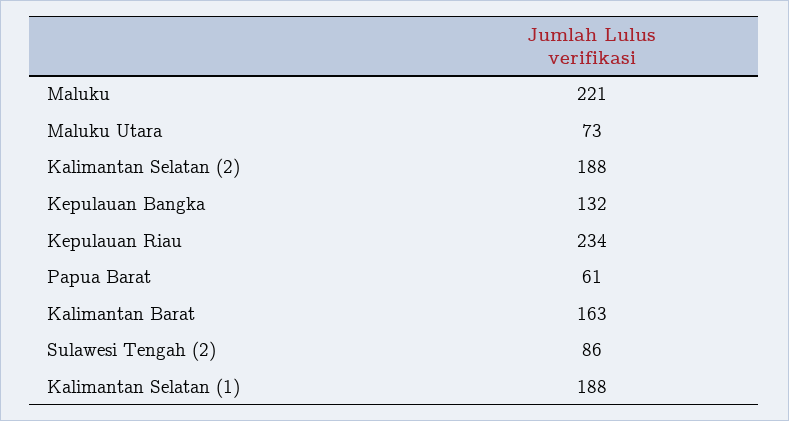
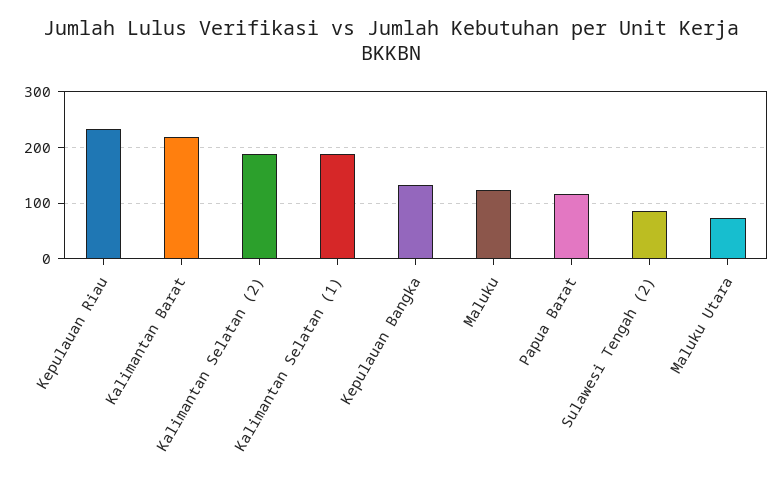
Maluku: 221 -> 120
Papua Barat: 61 -> 120
Kalimantan Barat: 163 -> 220

